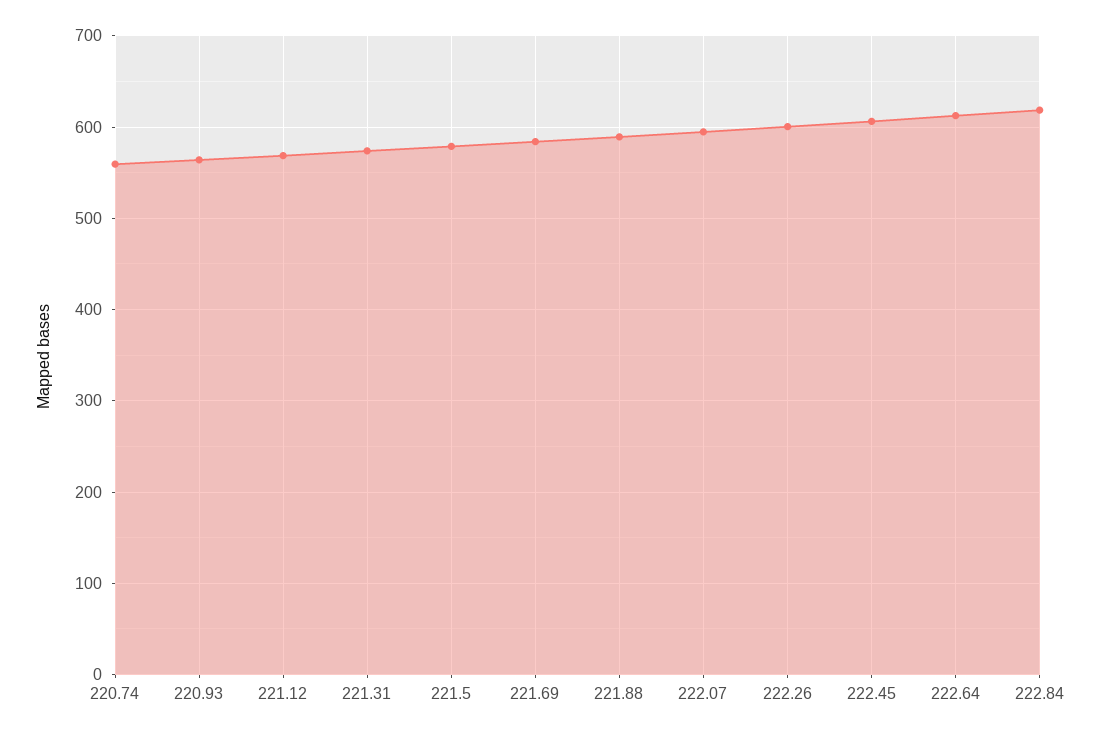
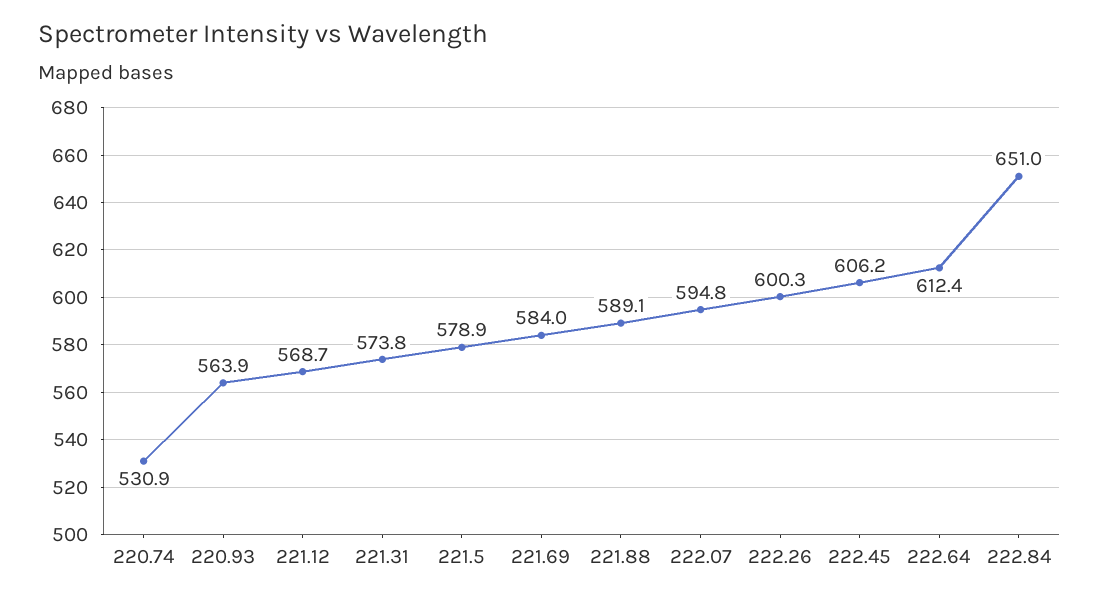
220.74: 560 -> 530.9
222.84: 620 -> 651

